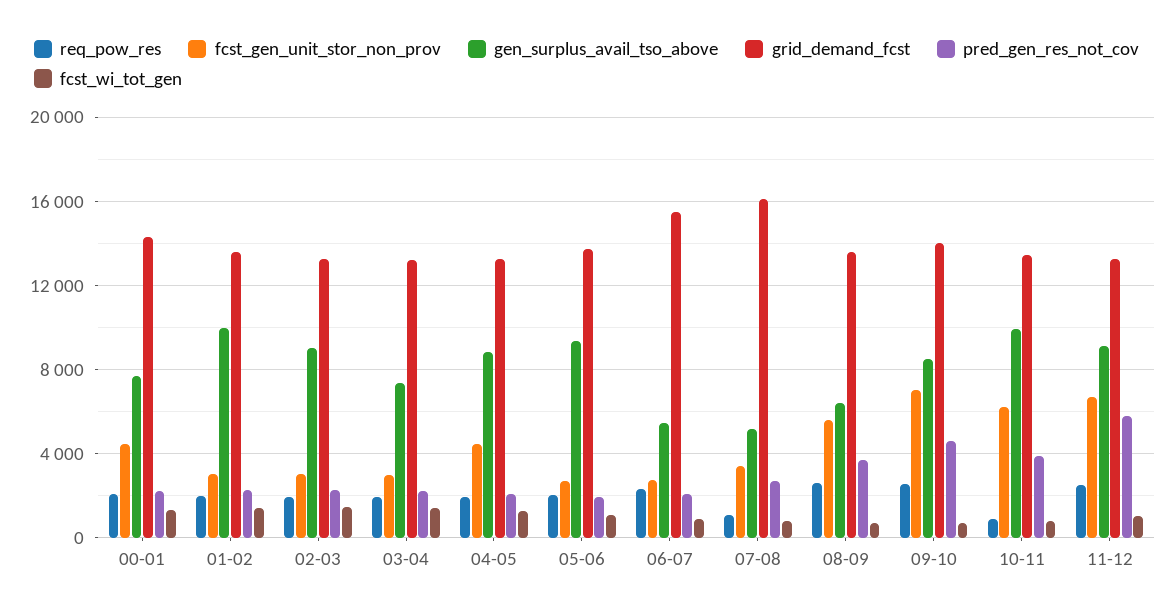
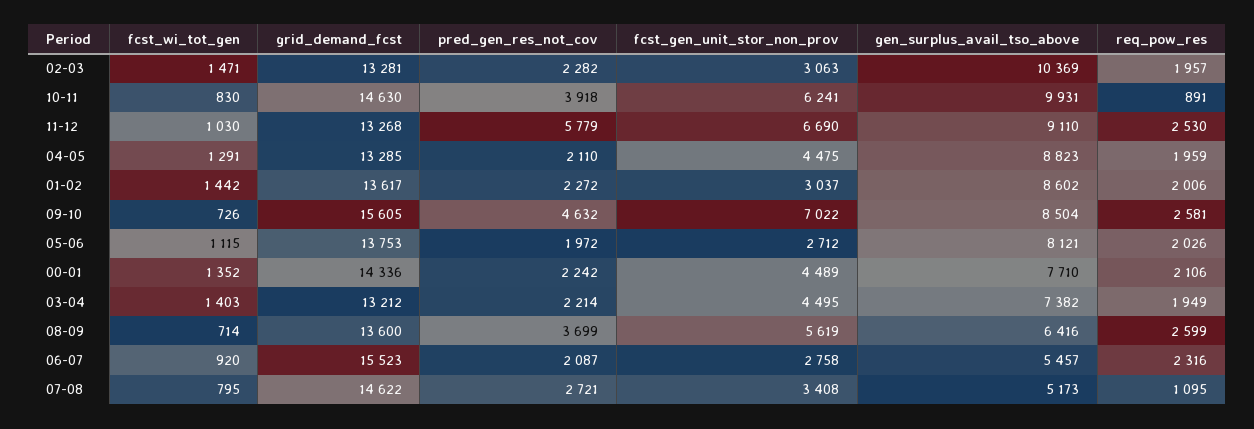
gen_surplus_avail_tso_above, 01-02: 10000 -> 8602
gen_surplus_avail_tso_above, 02-03: 9000 -> 10369
fcst_gen_unit_stor_non_prov, 03-04: 3000 -> 4495
gen_surplus_avail_tso_above, 05-06: 9500 -> 8121
grid_demand_fcst, 07-08: 16000 -> 14622
grid_demand_fcst, 09-10: 14000 -> 15605
grid_demand_fcst, 10-11: 13500 -> 14630

